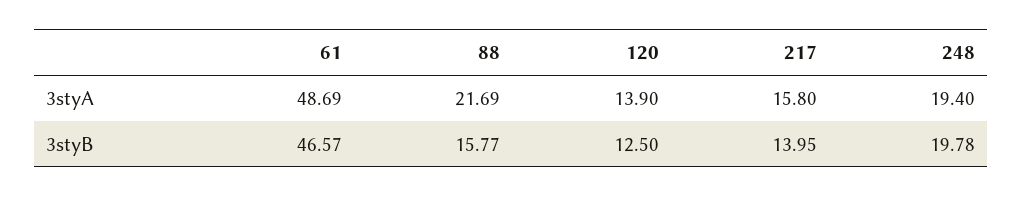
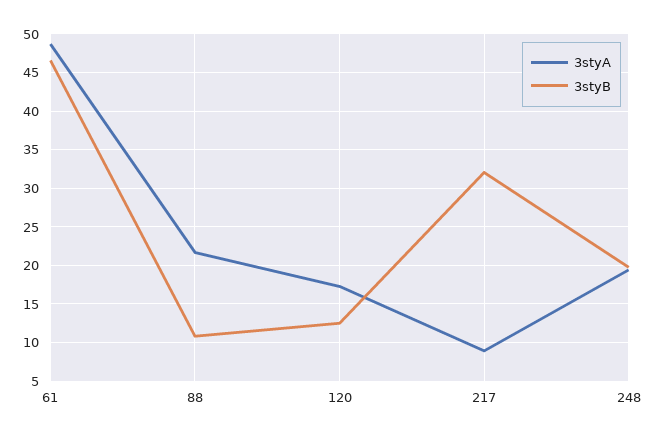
3styA, 120: 13.9 -> 17
3styA, 217: 15.8 -> 9
3styB, 88: 15.77 -> 11
3styB, 217: 13.95 -> 32

